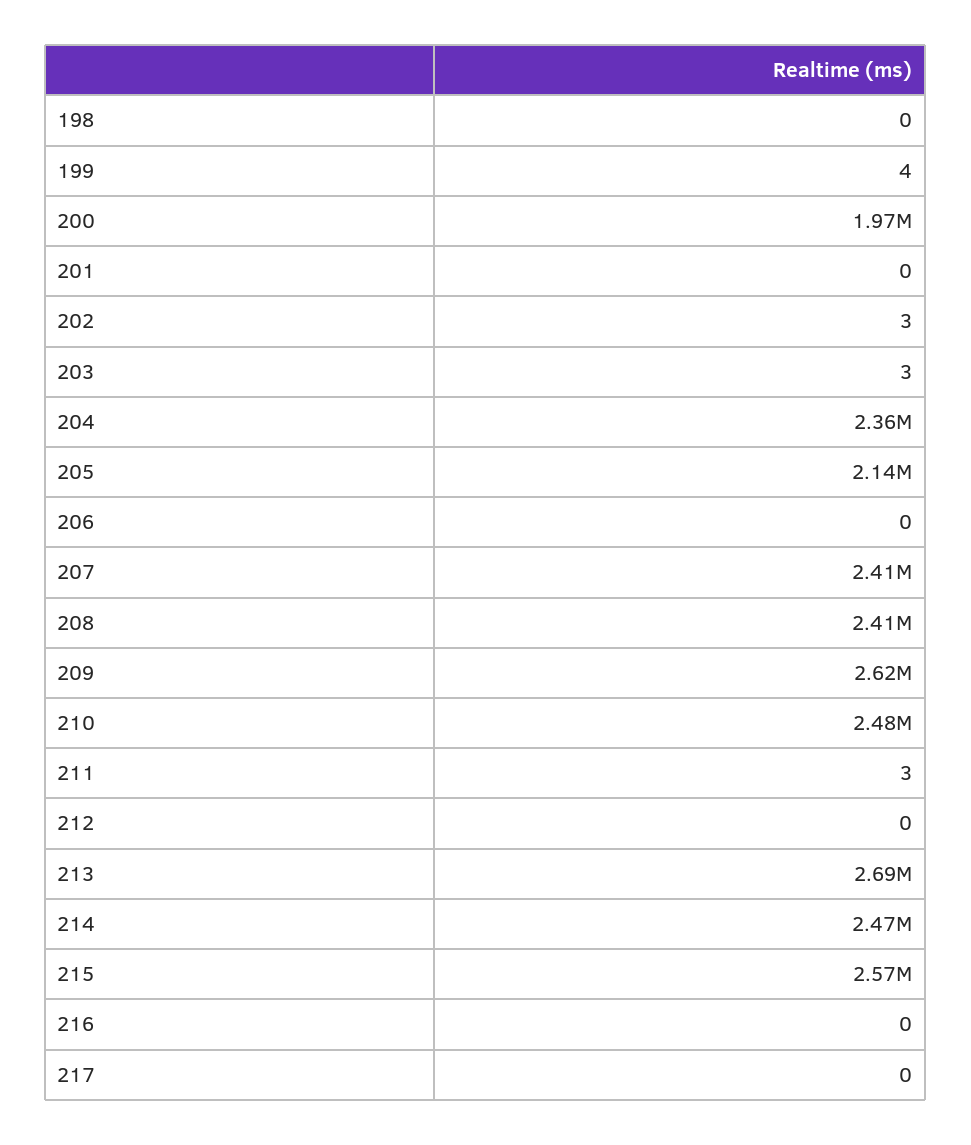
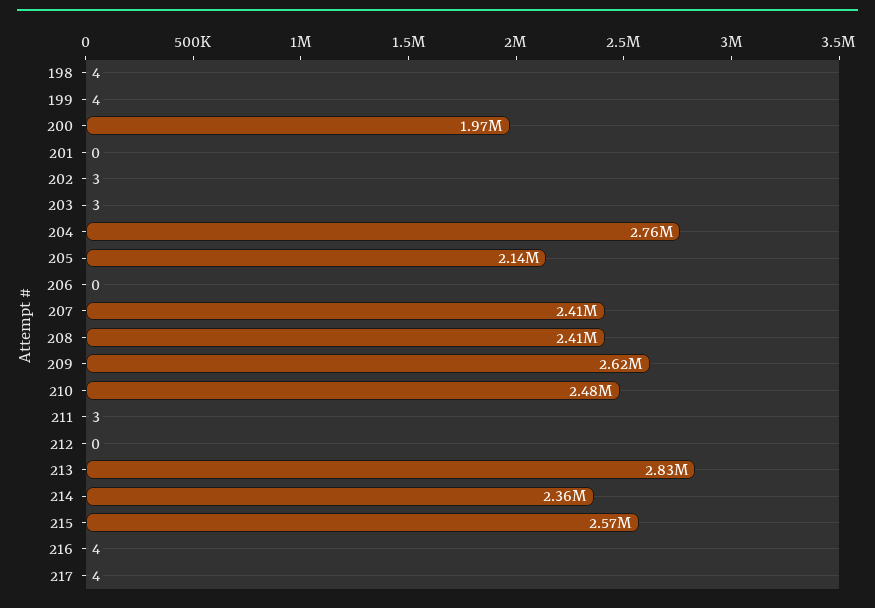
198: 0 -> 4
204: 2360000 -> 2760000
213: 2690000 -> 2830000
214: 2470000 -> 2360000
216: 0 -> 4
217: 0 -> 4

